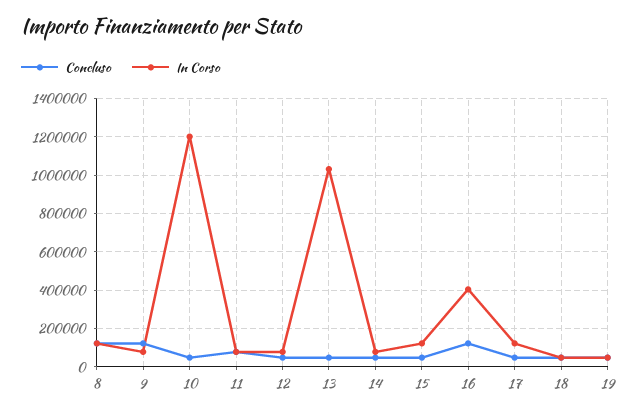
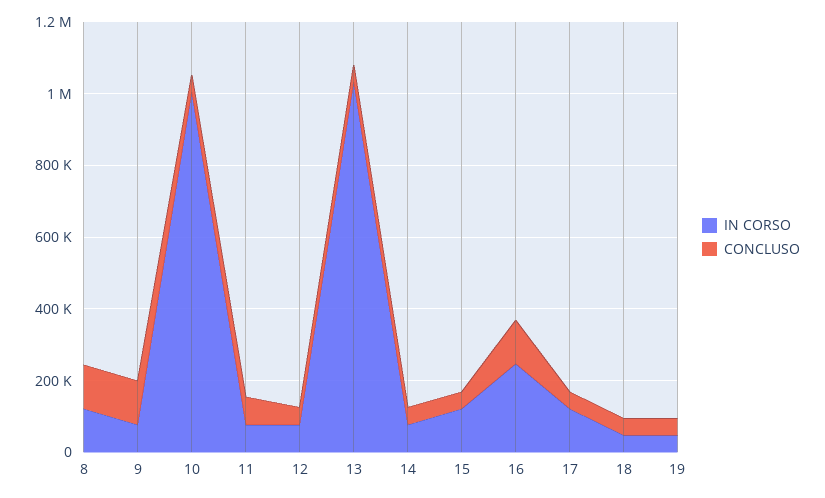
In Corso, 10: 1200000 -> 1000000
In Corso, 16: 400000 -> 250000

